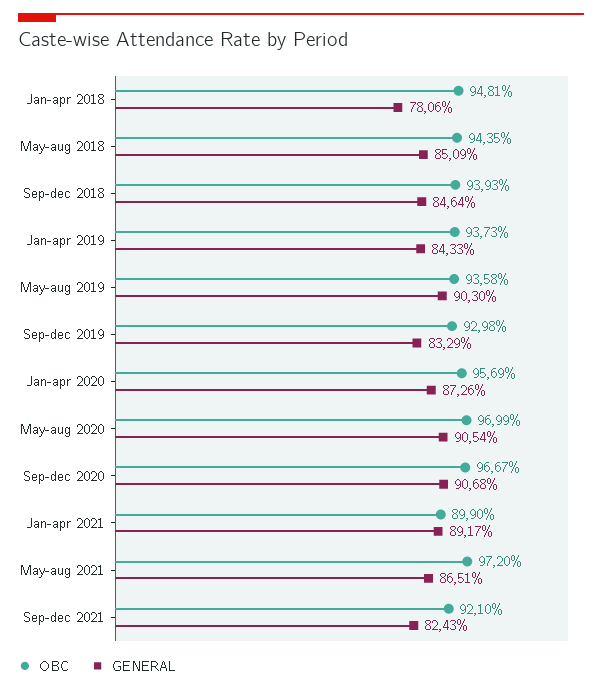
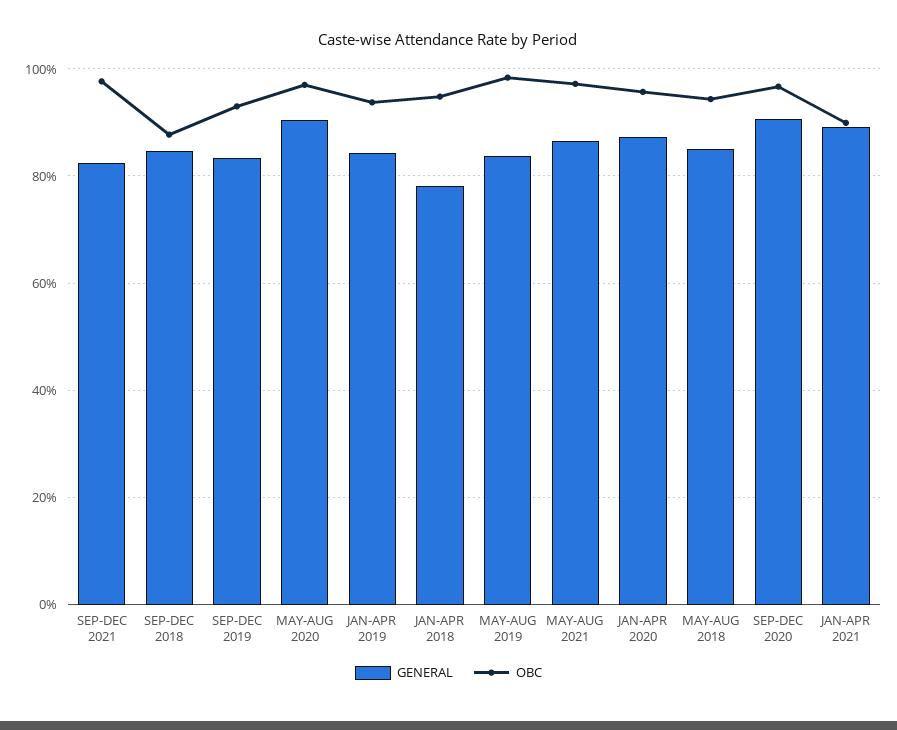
OBC, Sep-dec 2018: 93.93 -> 88
OBC, May-aug 2019: 93.58 -> 98
GENERAL, May-aug 2019: 90.3 -> 84
OBC, Sep-dec 2021: 92.1 -> 98

